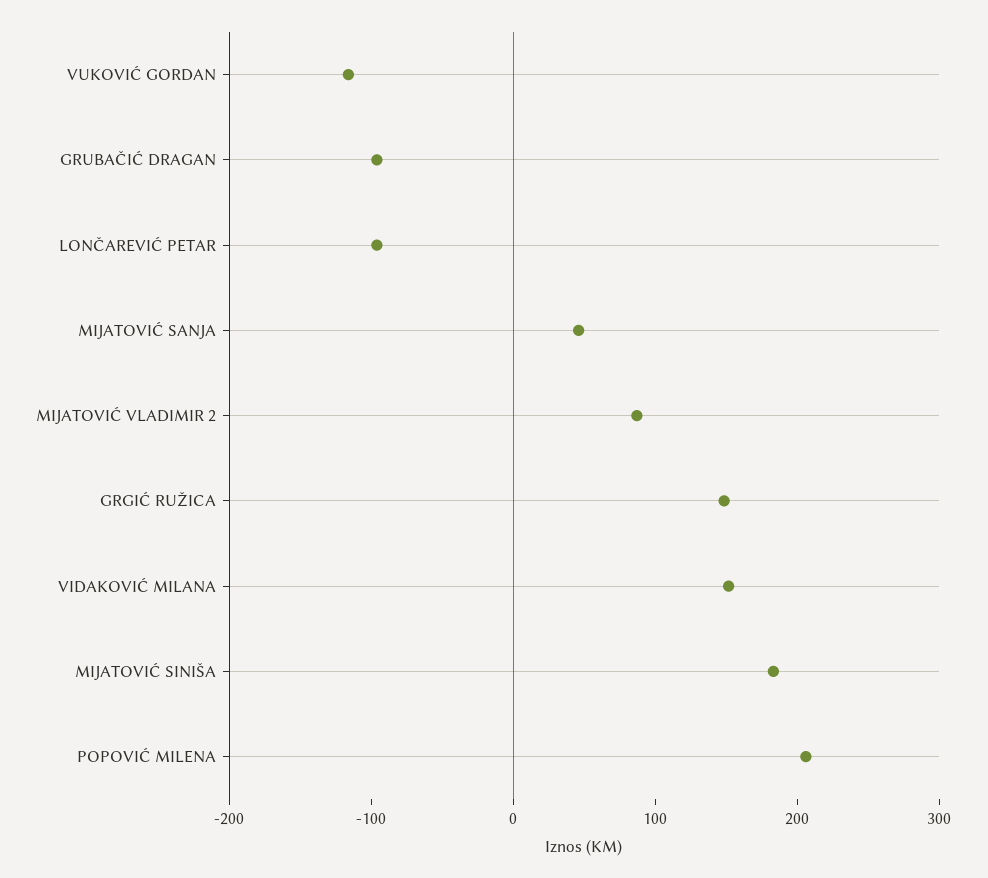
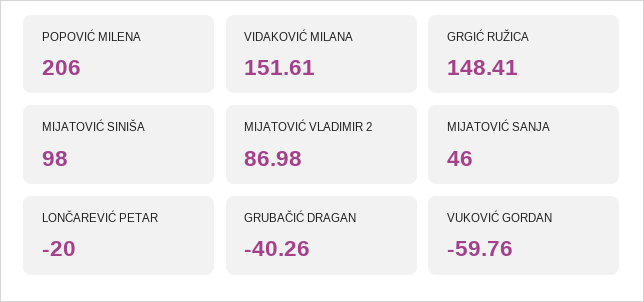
VUKOVIĆ GORDAN: -120 -> -59.76
GRUBAČIĆ DRAGAN: -100 -> -40.26
LONČAREVIĆ PETAR: -100 -> -20
MIJATOVIĆ SINIŠA: 180 -> 98

